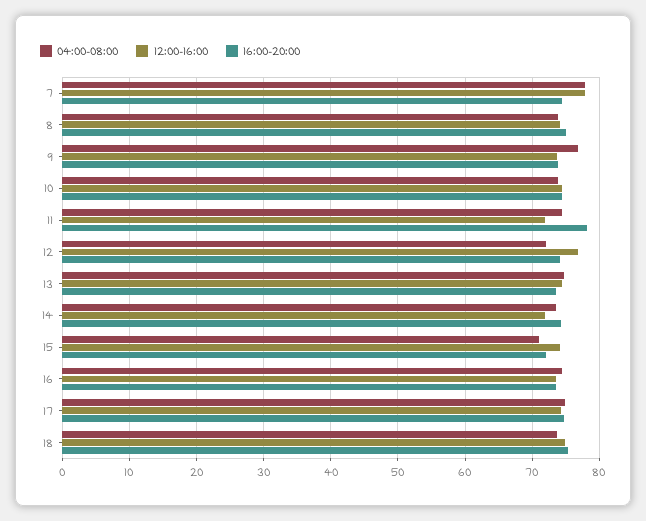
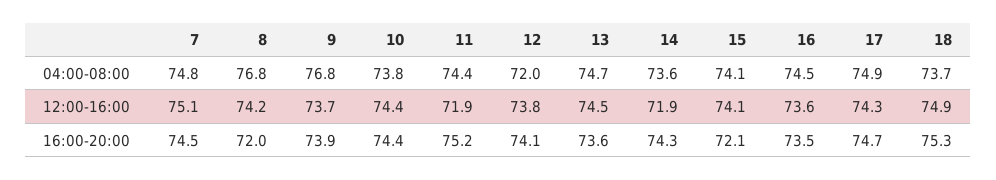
04:00-08:00, 7: 78 -> 74.8
12:00-16:00, 7: 78 -> 75.1
04:00-08:00, 8: 74 -> 76.8
16:00-20:00, 8: 75 -> 72
16:00-20:00, 11: 78 -> 75.2
12:00-16:00, 12: 77 -> 73.8
04:00-08:00, 15: 71 -> 74.1

